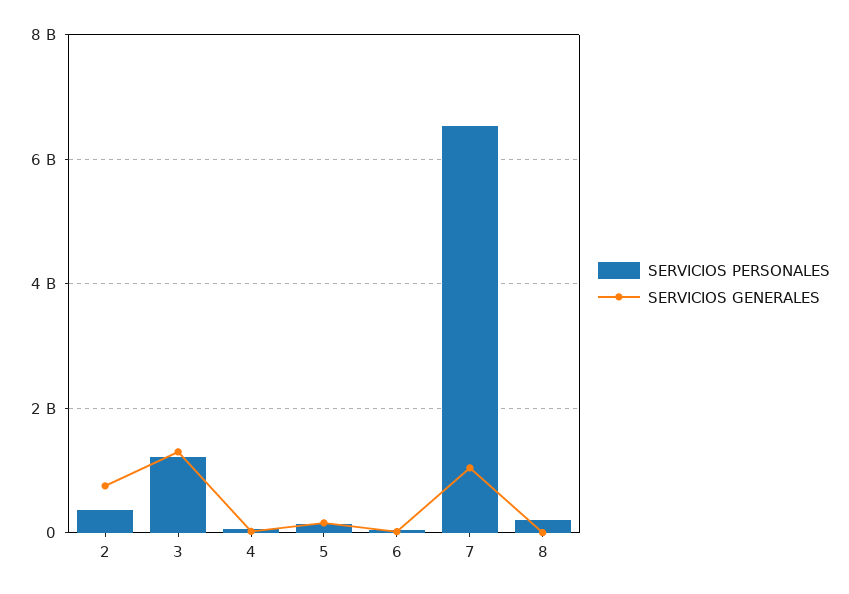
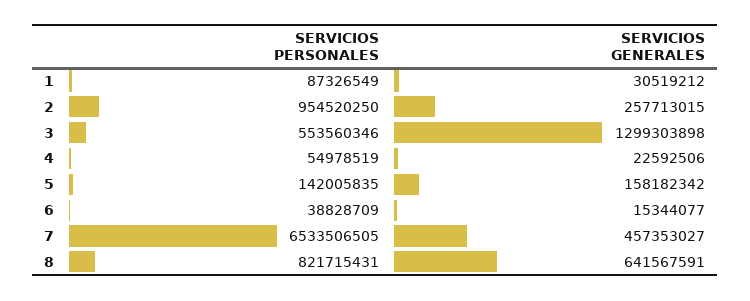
SERVICIOS PERSONALES, 2: 400000000 -> 954520250
SERVICIOS GENERALES, 2: 800000000 -> 257713015
SERVICIOS PERSONALES, 3: 1200000000 -> 553560346
SERVICIOS GENERALES, 7: 1000000000 -> 457353027
SERVICIOS PERSONALES, 8: 200000000 -> 821715431
SERVICIOS GENERALES, 8: 0 -> 641567591
SERVICIOS PERSONALES, 1: none -> 87326549
SERVICIOS GENERALES, 1: none -> 30519212

